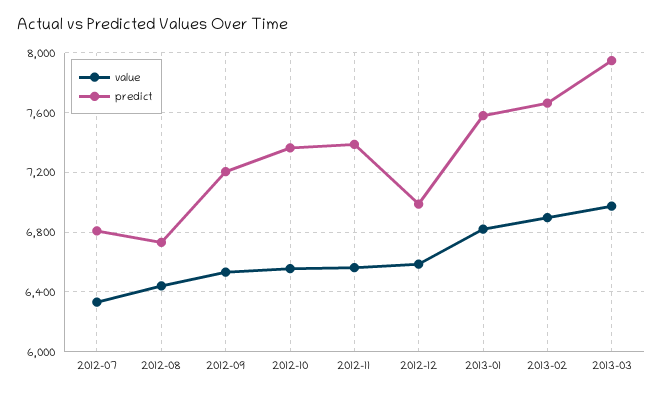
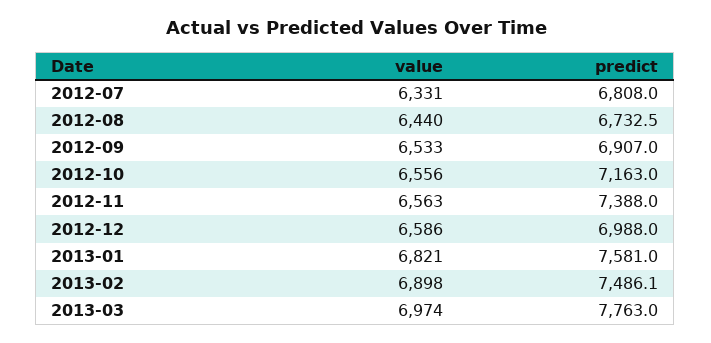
predict, 2012-09: 7200 -> 6907
predict, 2012-10: 7350 -> 7163
predict, 2013-02: 7650 -> 7486.1
predict, 2013-03: 7950 -> 7763

